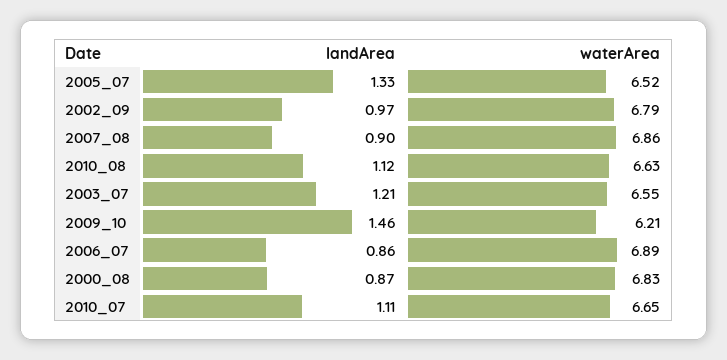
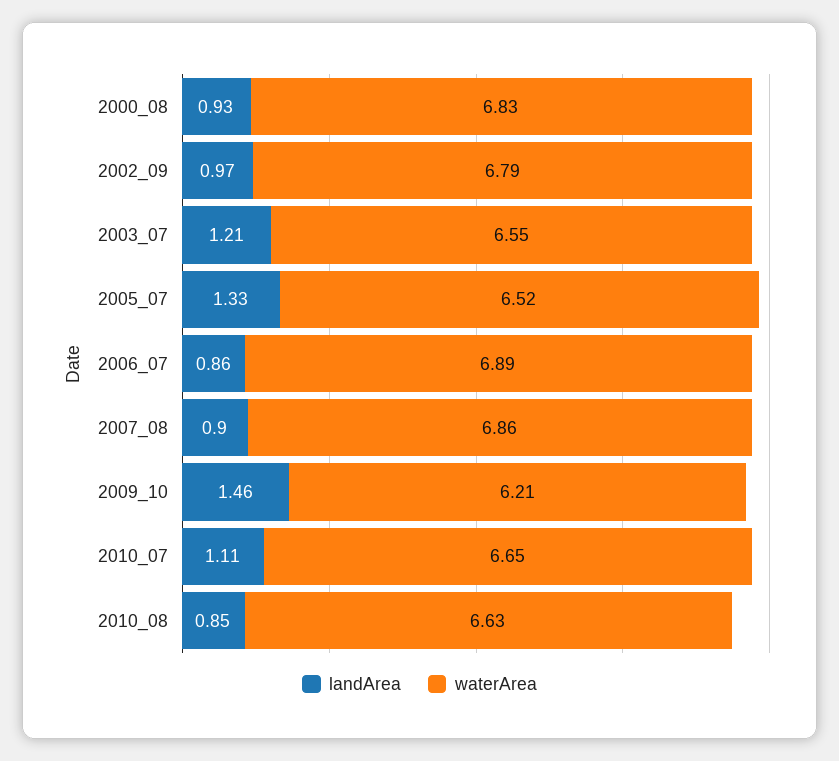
landArea, 2010_08: 1.12 -> 0.85
landArea, 2000_08: 0.87 -> 0.93

